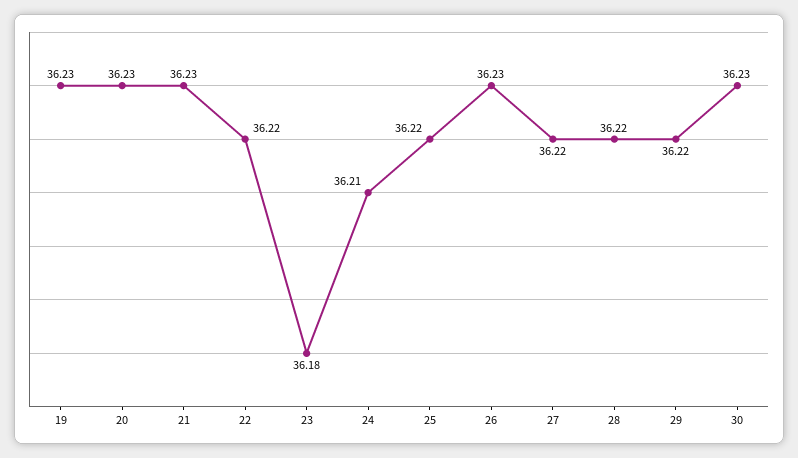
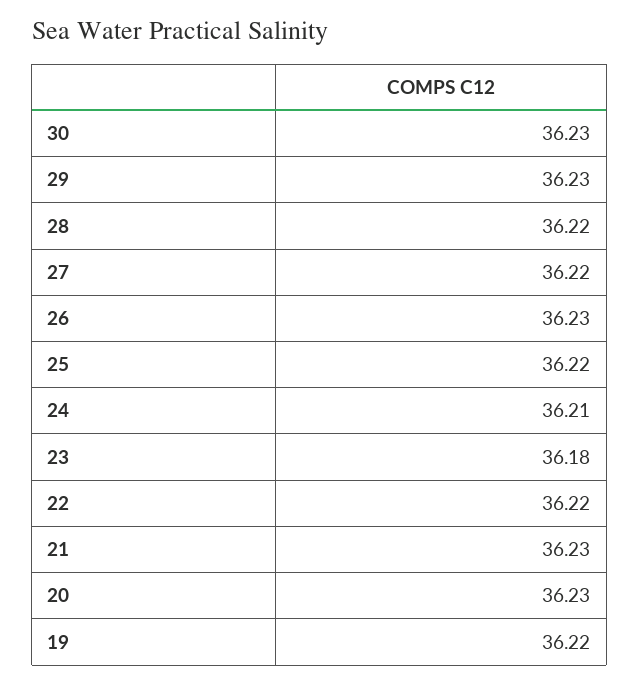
19: 36.23 -> 36.22
29: 36.22 -> 36.23

